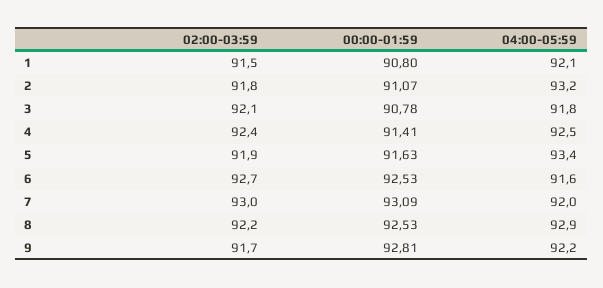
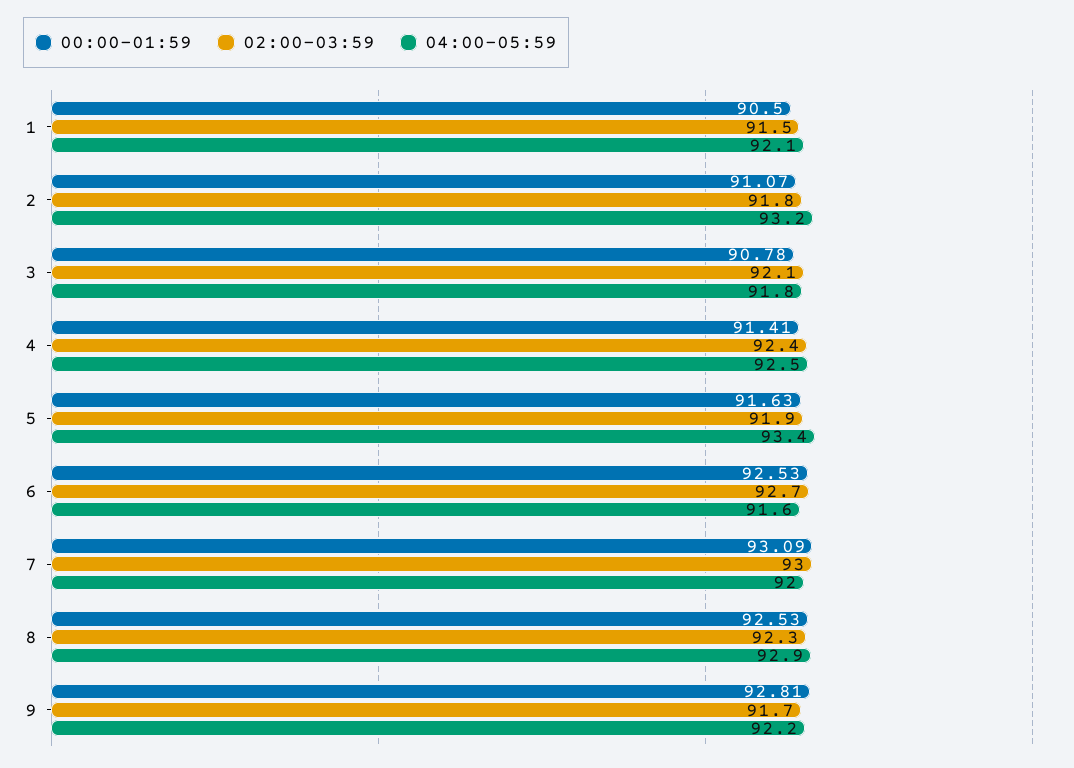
00:00-01:59, 1: 90.8 -> 90.5
02:00-03:59, 8: 92.2 -> 92.3

